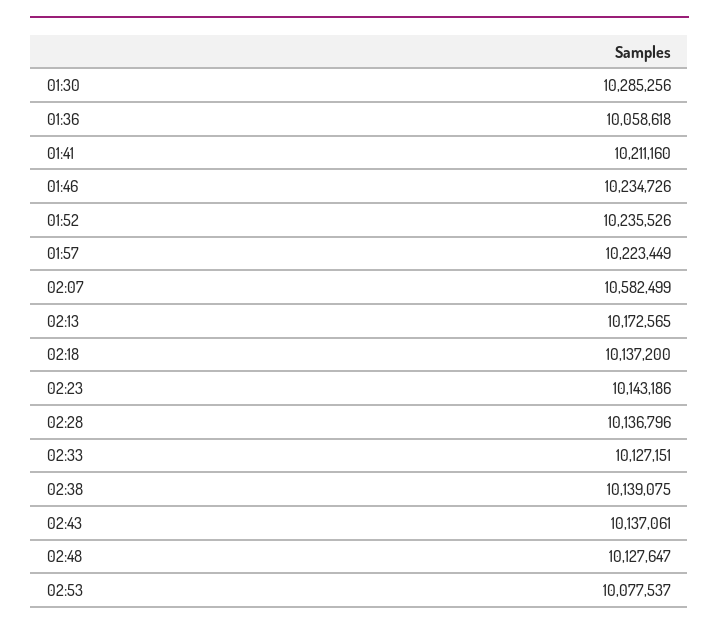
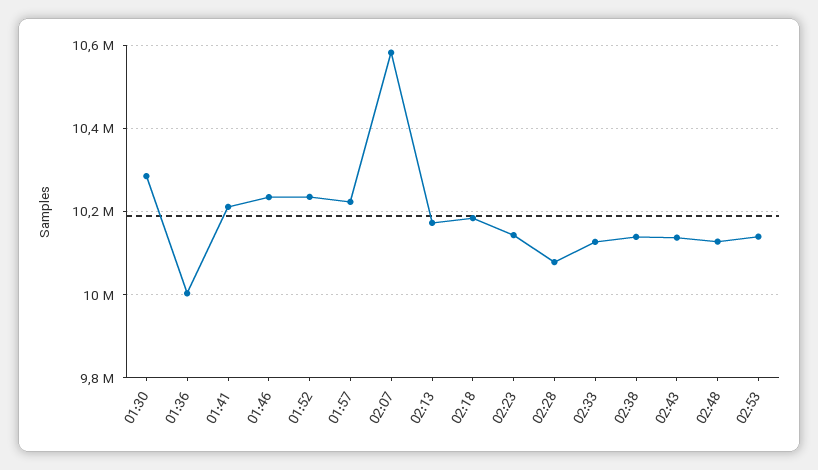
01:36: 10058618 -> 10000000
02:18: 10137200 -> 10180000
02:28: 10136796 -> 10080000
02:53: 10077537 -> 10140000

